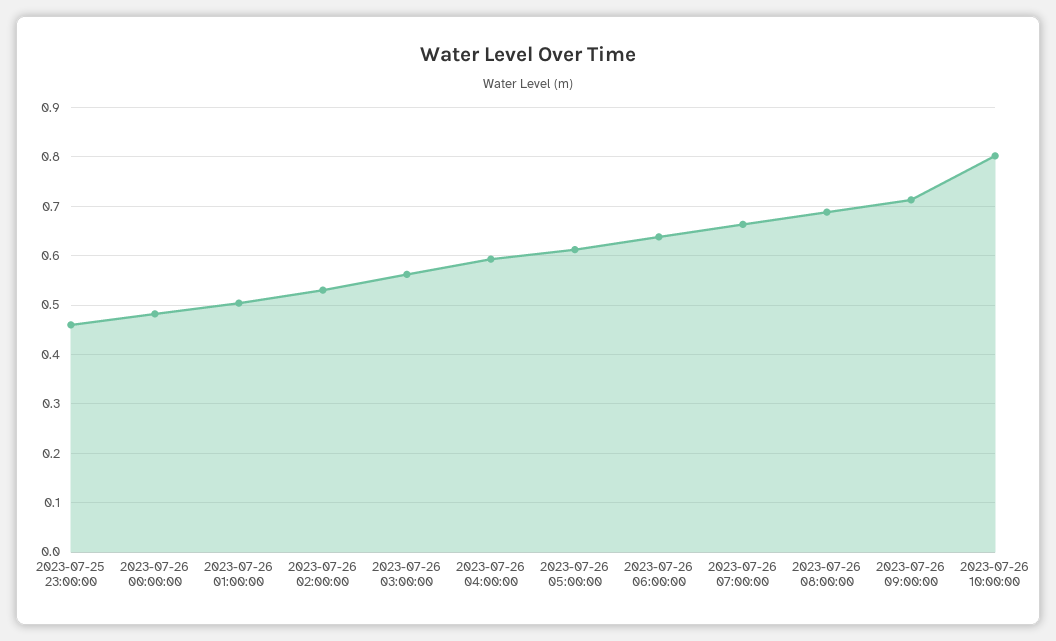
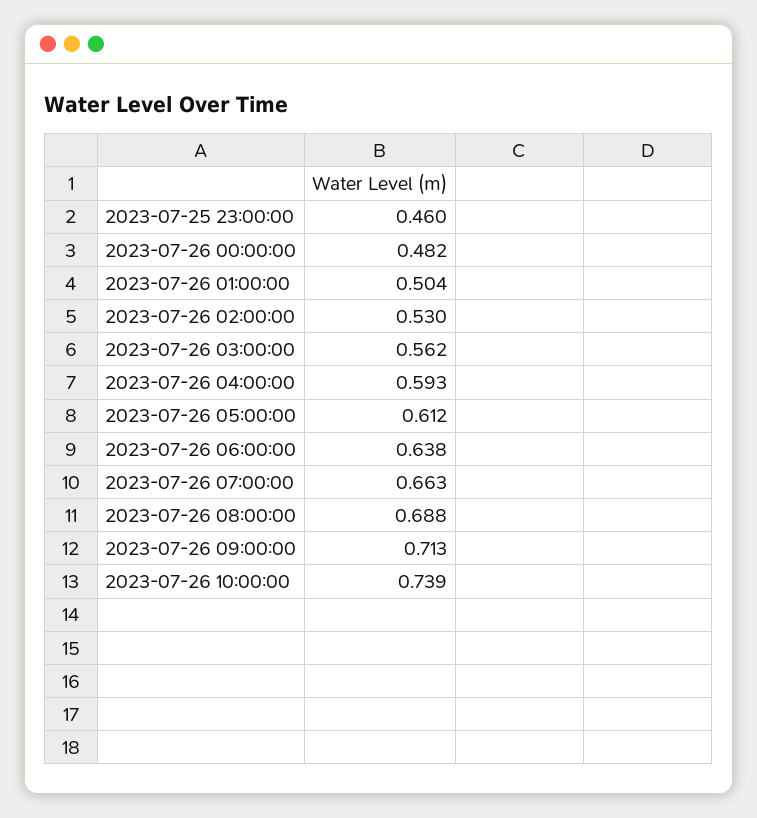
2023-07-26 10:00:00: 0.8 -> 0.739

